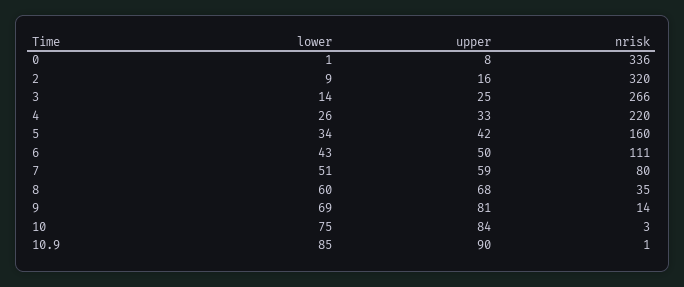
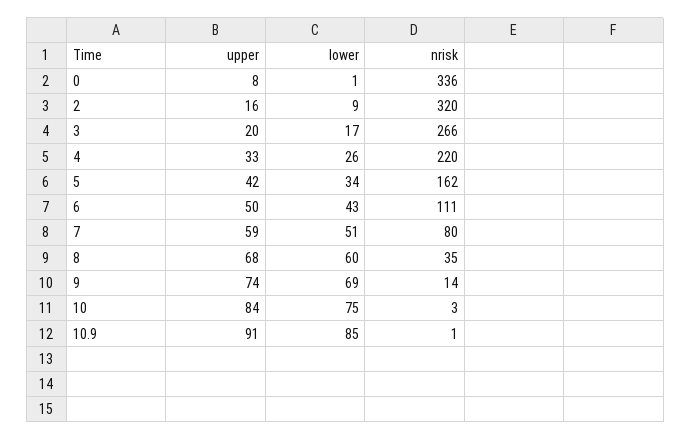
lower, 3: 14 -> 17
upper, 3: 25 -> 20
nrisk, 5: 160 -> 162
upper, 9: 81 -> 74
upper, 10.9: 90 -> 91

